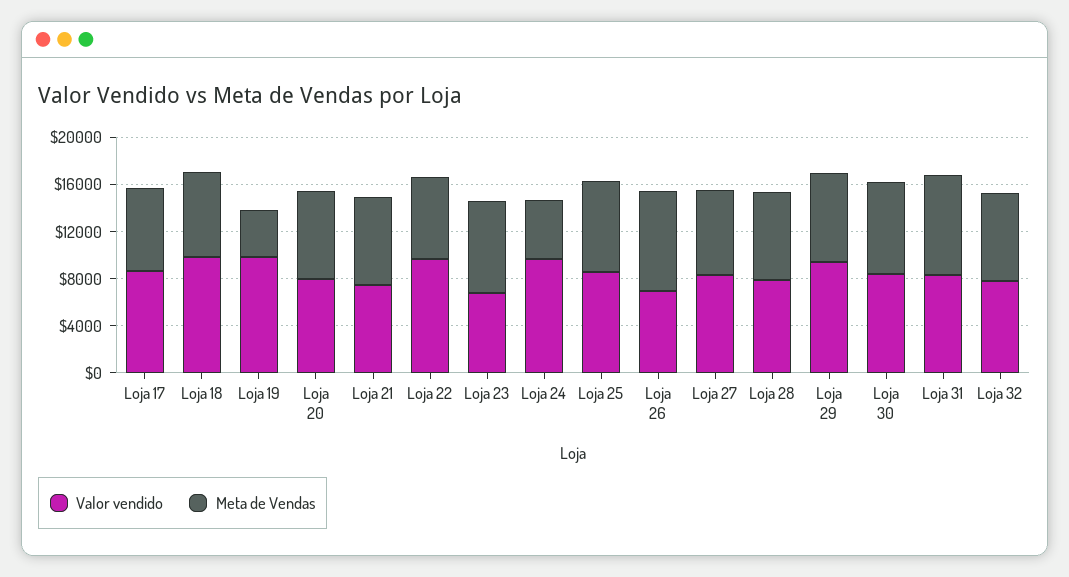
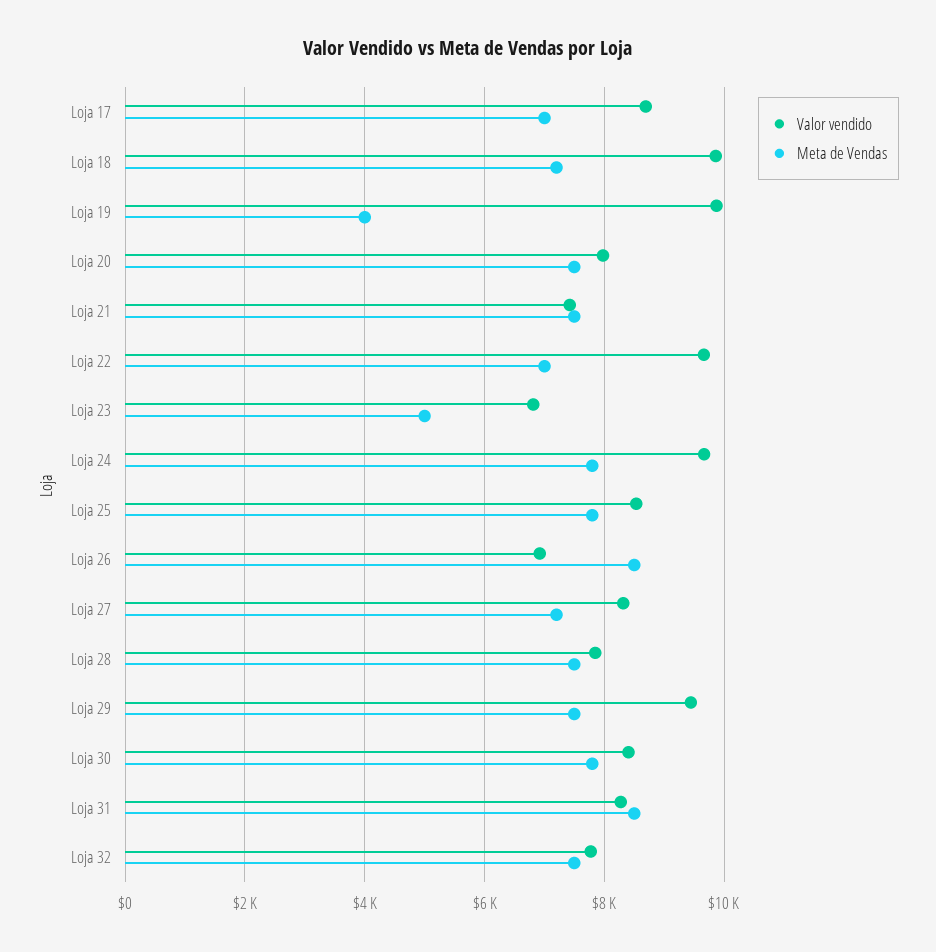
Meta de Vendas, Loja 23: 8000 -> 5000
Meta de Vendas, Loja 24: 5000 -> 7800

